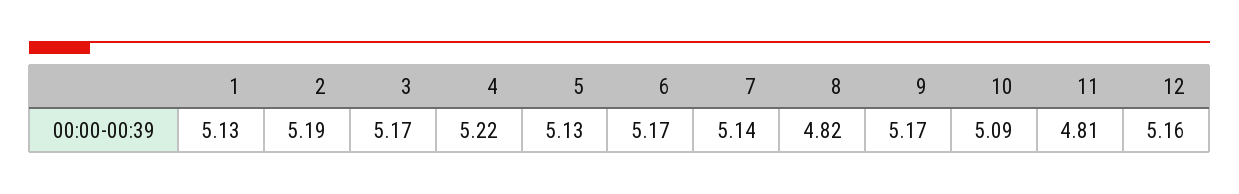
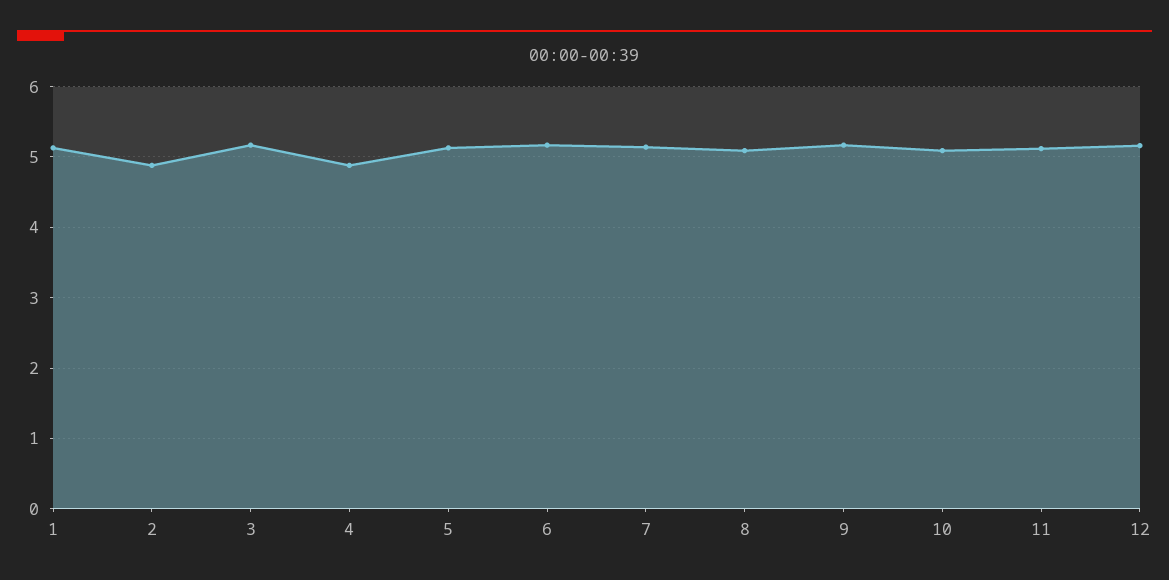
2: 5.19 -> 4.9
4: 5.22 -> 4.9
8: 4.82 -> 5.1
11: 4.81 -> 5.1

